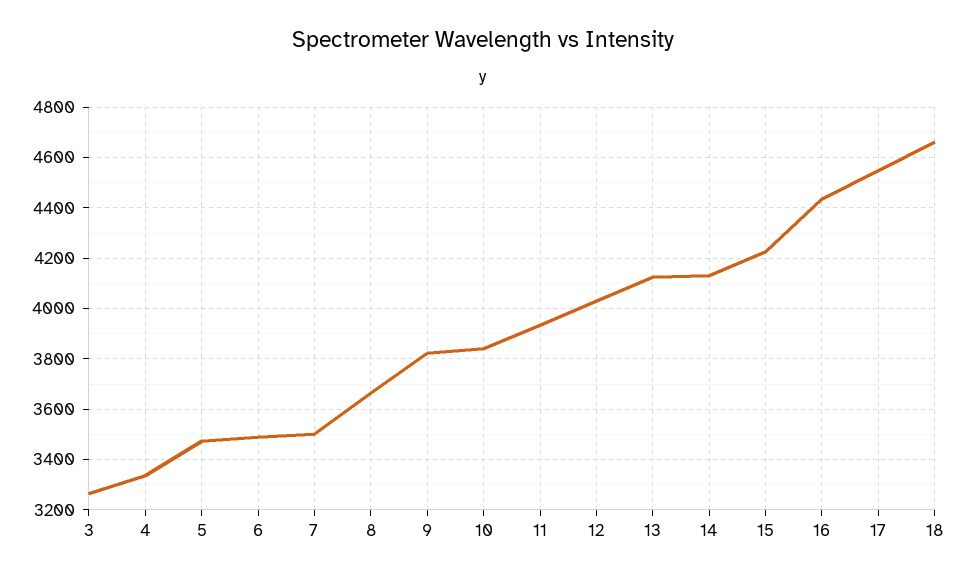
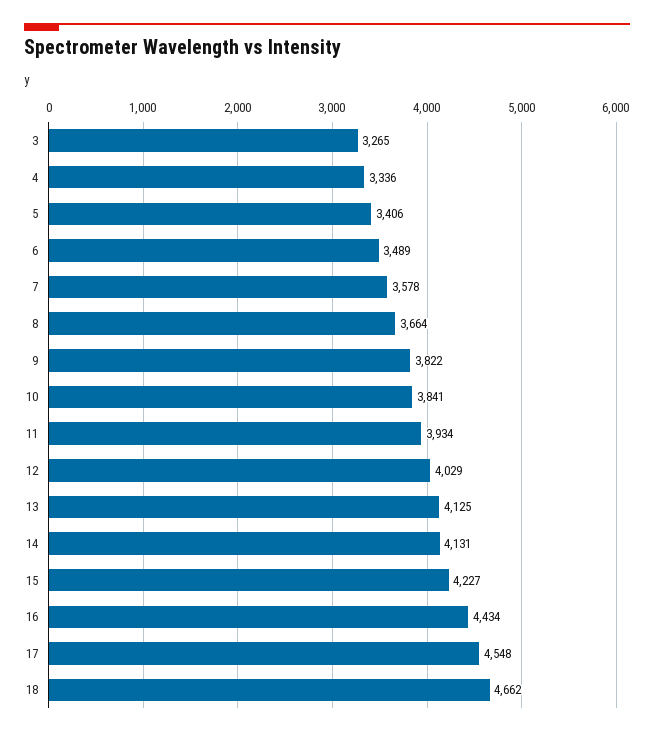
5: 3475 -> 3406
7: 3500 -> 3578

